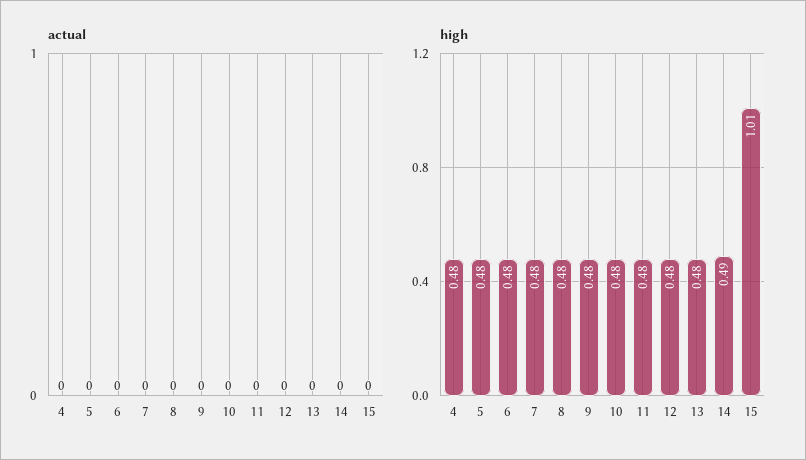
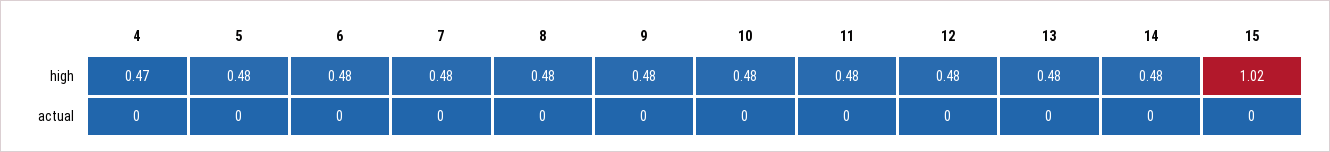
high, 4: 0.48 -> 0.47
high, 14: 0.49 -> 0.48
high, 15: 1.01 -> 1.02

